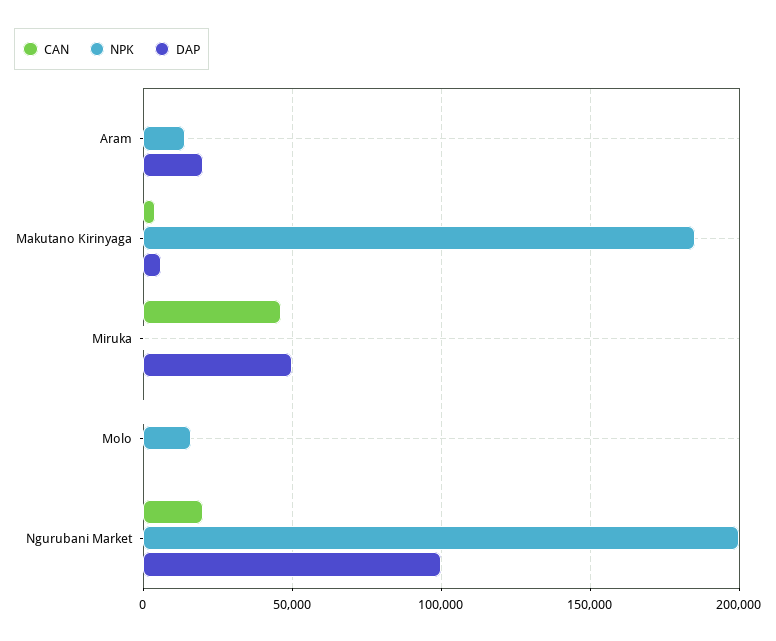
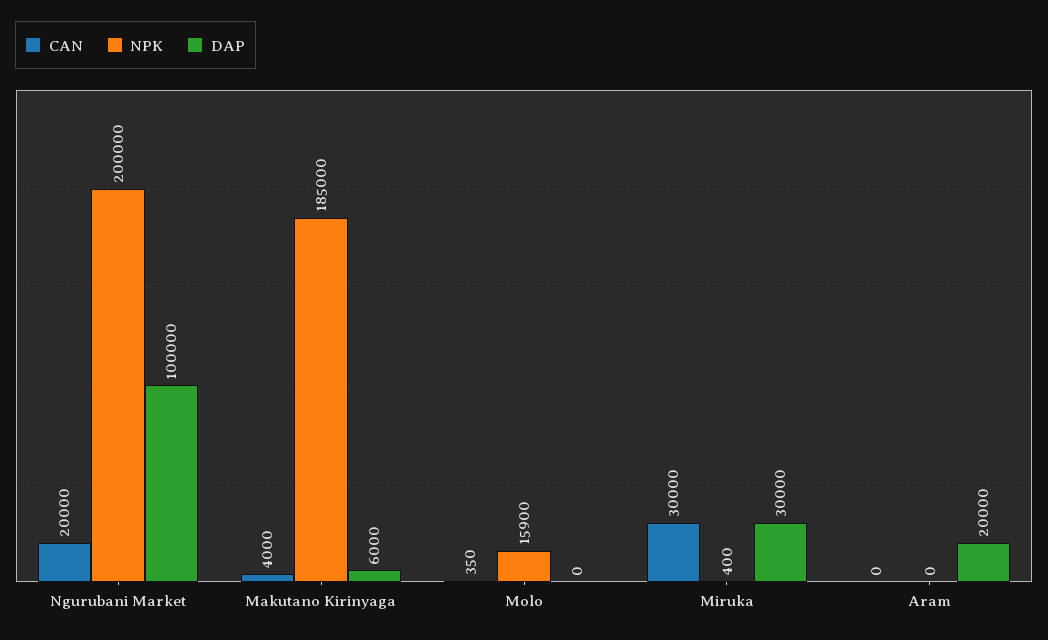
NPK, Aram: 15000 -> 0
CAN, Miruka: 45000 -> 30000
DAP, Miruka: 50000 -> 30000

